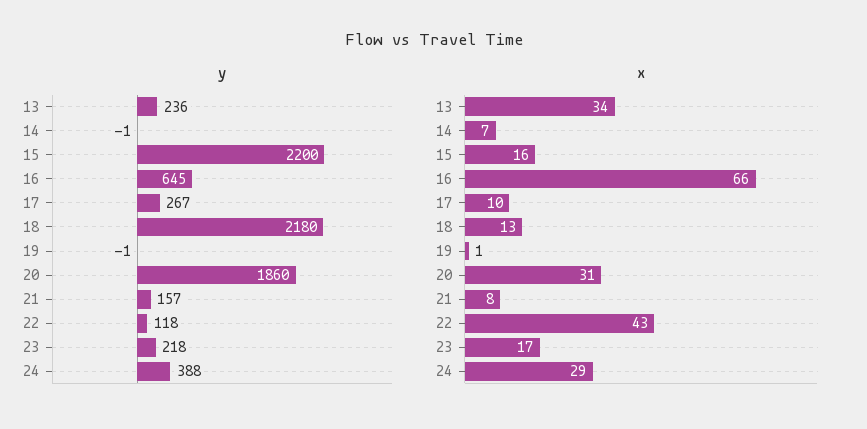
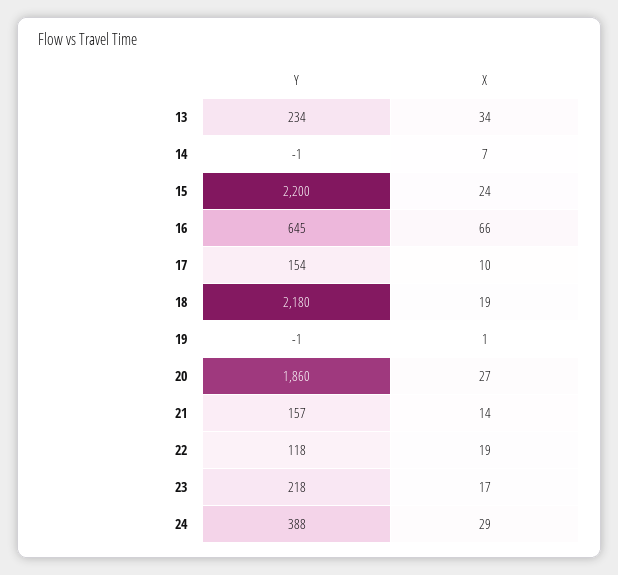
y, 13: 236 -> 234
y, 17: 267 -> 154
x, 15: 16 -> 24
x, 18: 13 -> 19
x, 20: 31 -> 27
x, 21: 8 -> 14
x, 22: 43 -> 19

